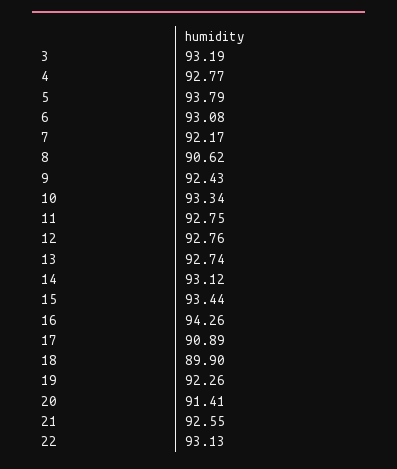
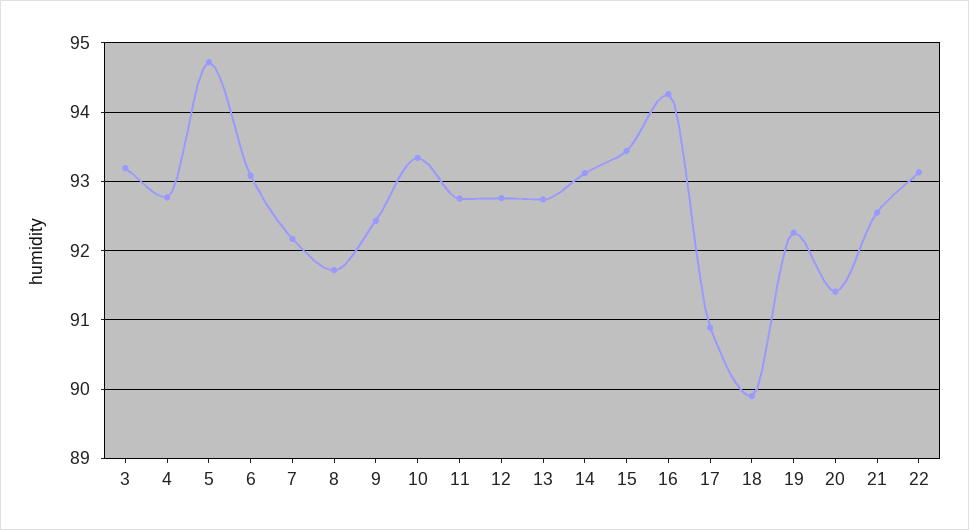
5: 93.79 -> 94.7
8: 90.62 -> 91.7

